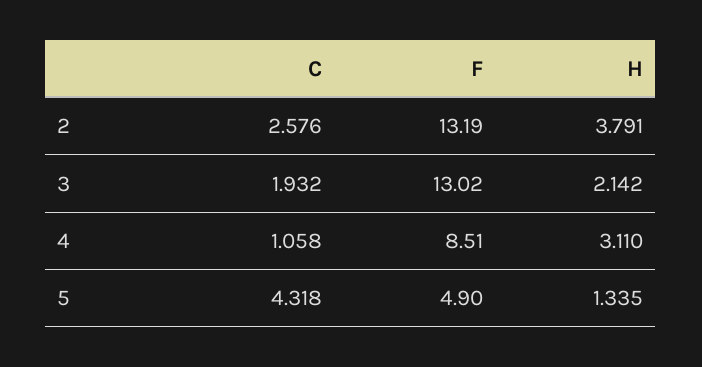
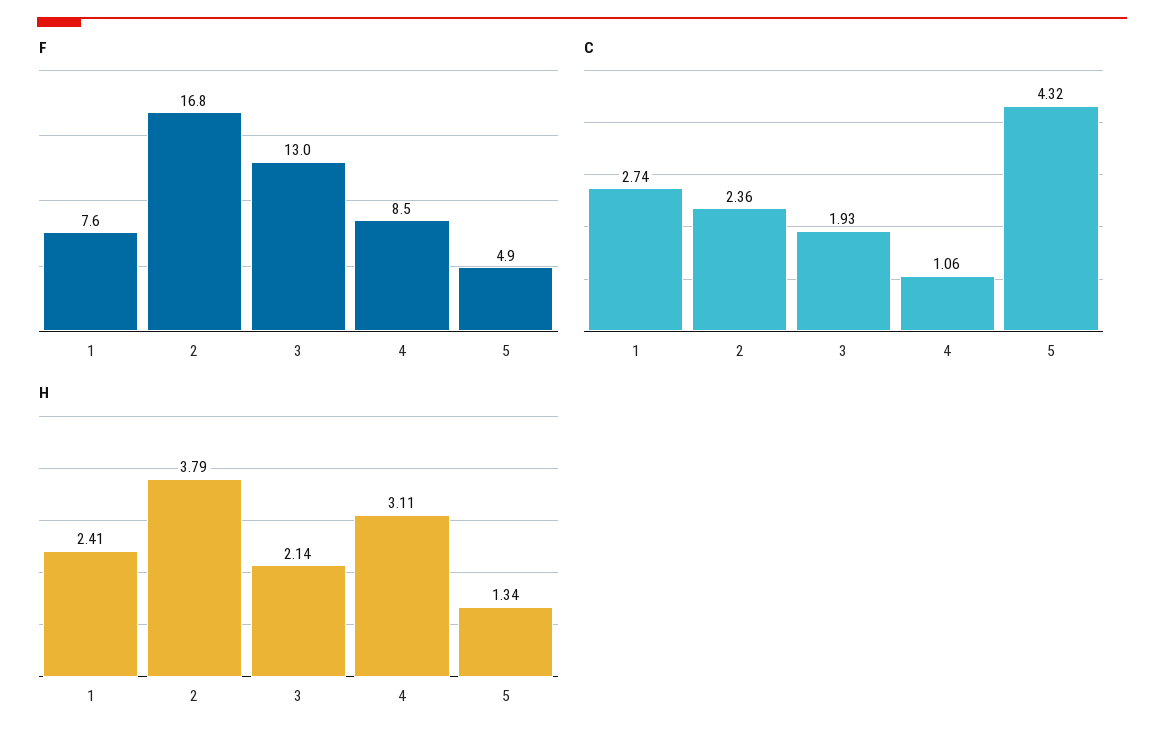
C, 2: 2.576 -> 2.36
F, 2: 13.19 -> 16.8
F, 1: none -> 7.6
C, 1: none -> 2.74
H, 1: none -> 2.41

